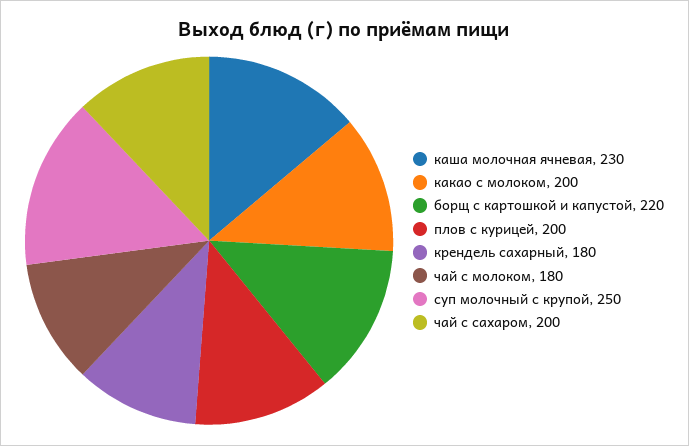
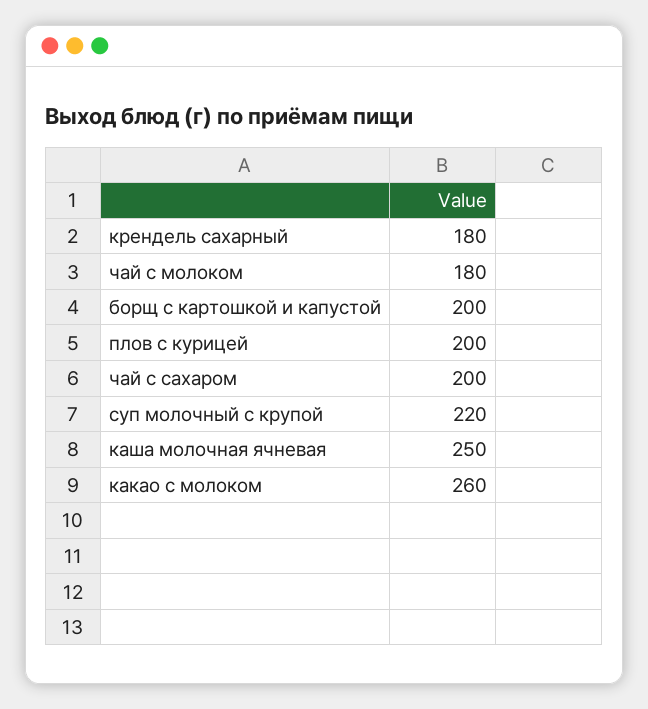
каша молочная ячневая: 230 -> 250
какао с молоком: 200 -> 260
борщ с картошкой и капустой: 220 -> 200
суп молочный с крупой: 250 -> 220

